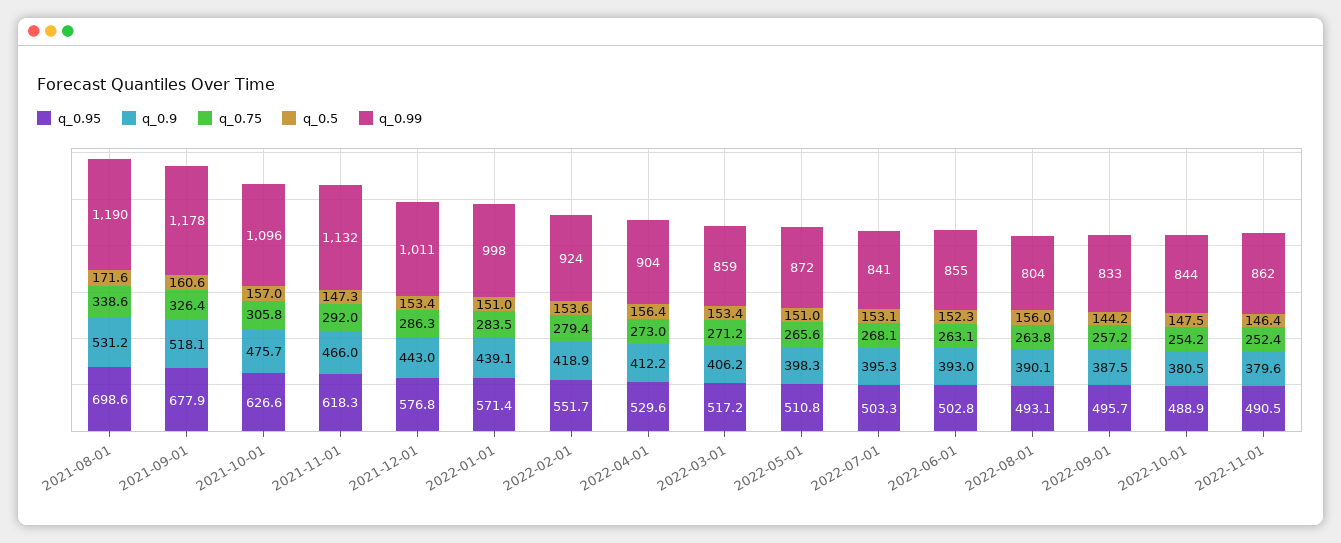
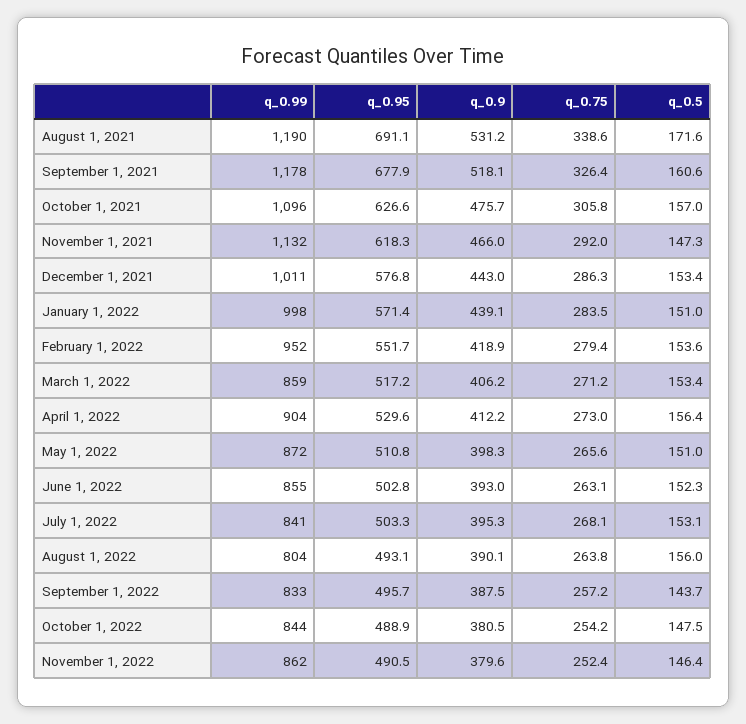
q_0.95, 2021-08-01: 698.6 -> 691.1
q_0.99, 2022-02-01: 924 -> 952
q_0.5, 2022-09-01: 144.2 -> 143.7

